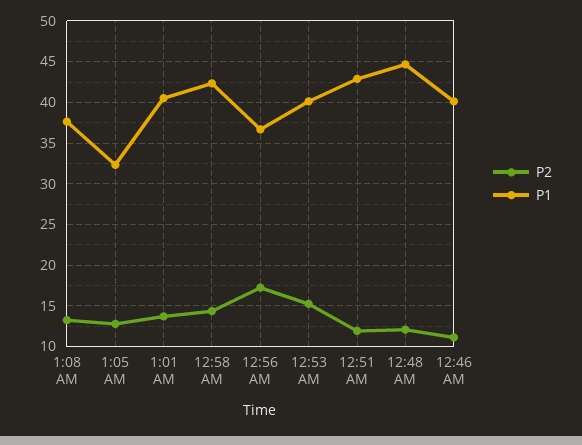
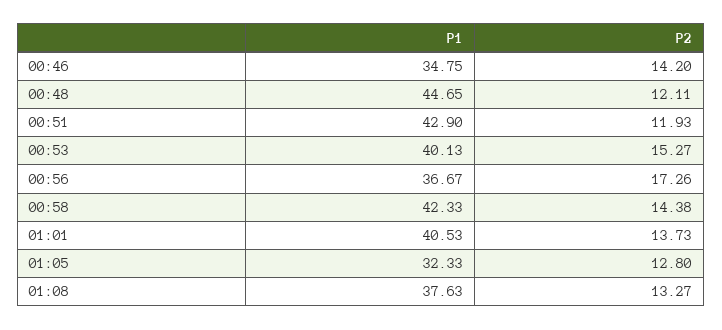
P2, 12:46 AM: 11 -> 14.2
P1, 12:46 AM: 40 -> 34.75

